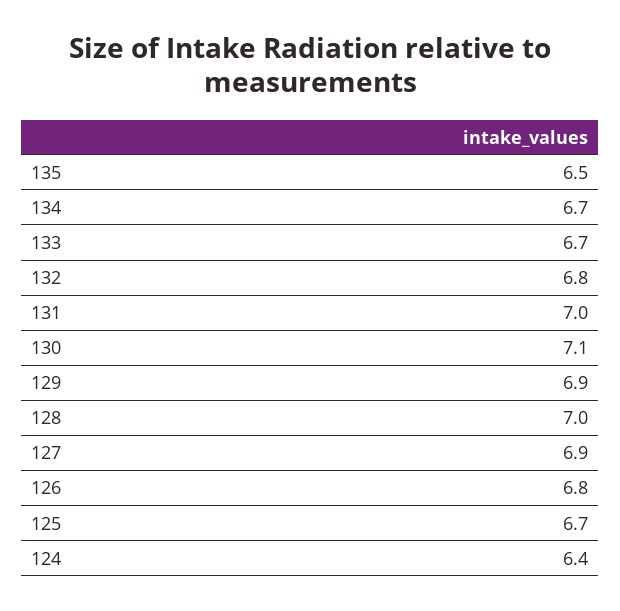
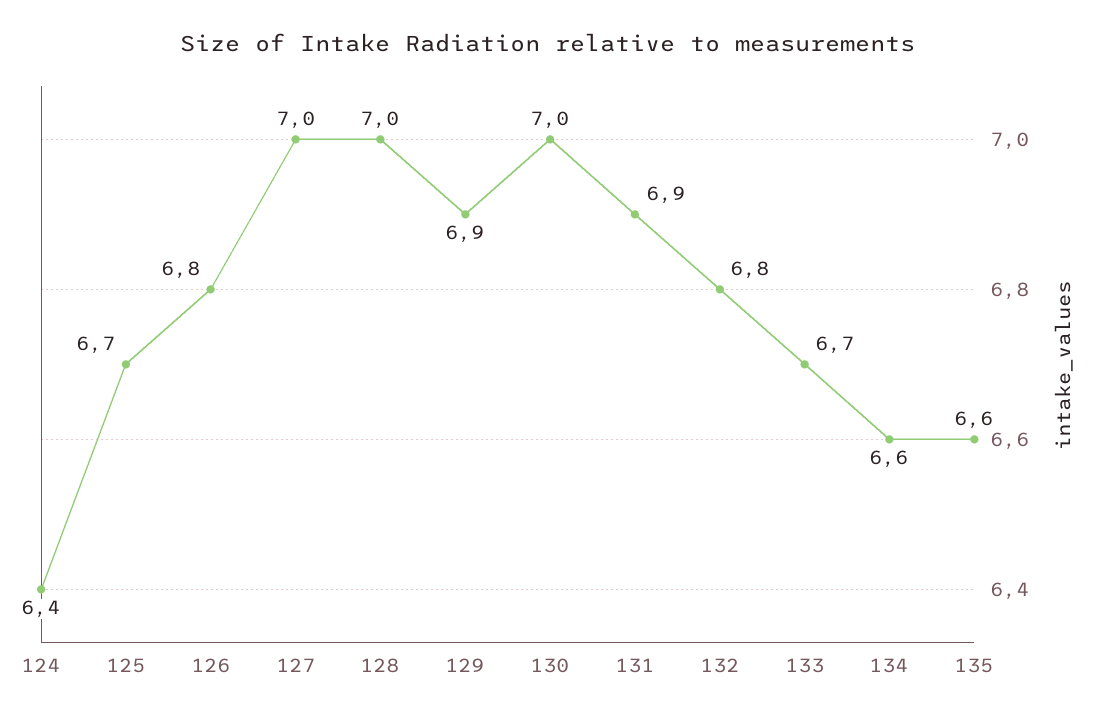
135: 6.5 -> 6.6
134: 6.7 -> 6.6
131: 7 -> 6.9
130: 7.1 -> 7
127: 6.9 -> 7

